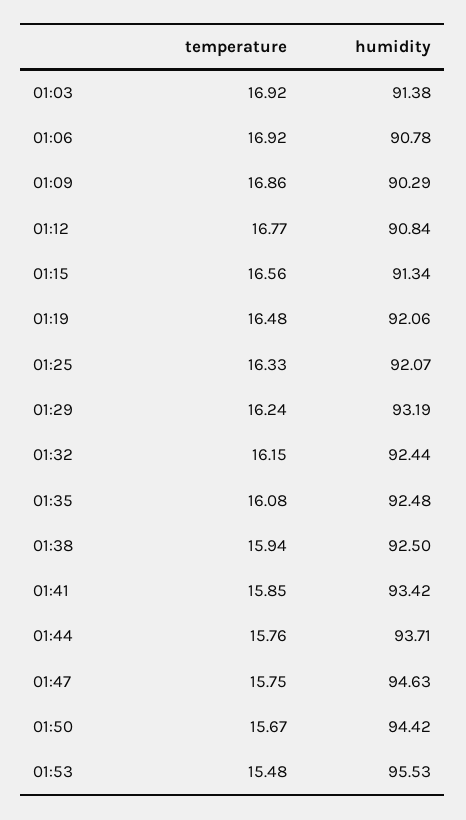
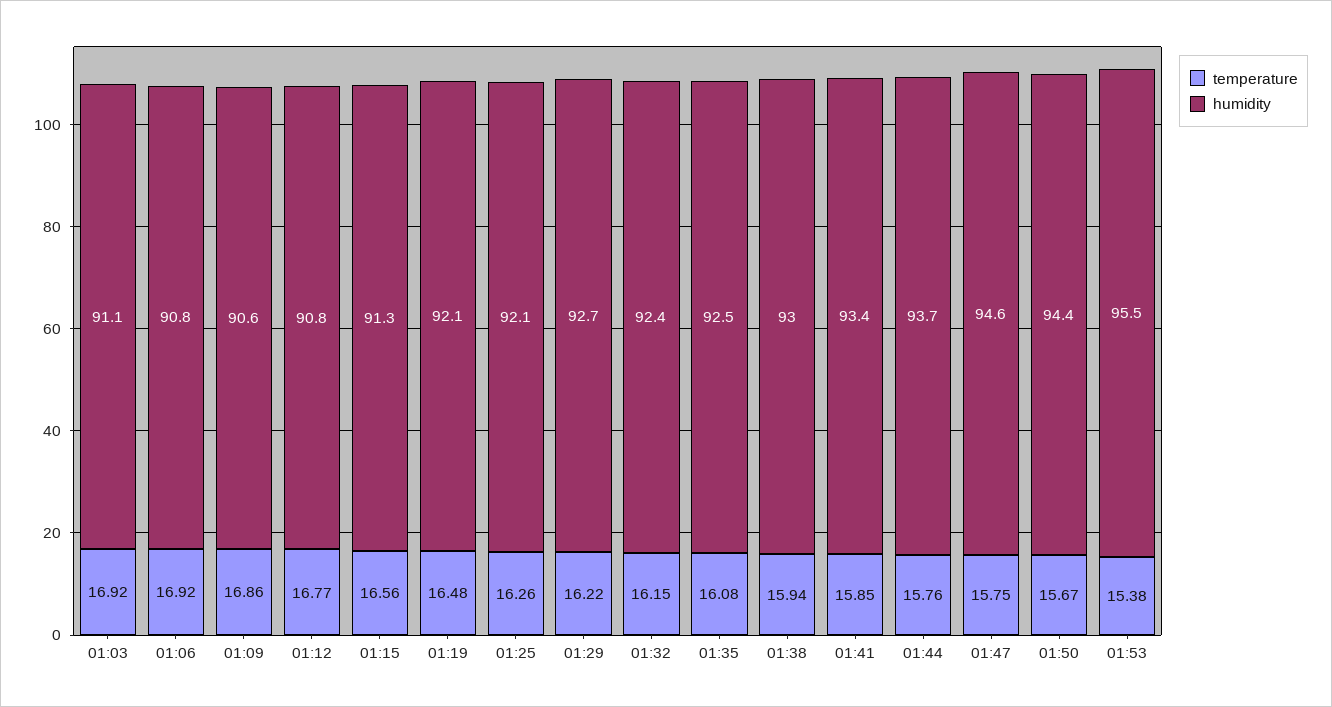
humidity, 01:03: 91.38 -> 91.1
humidity, 01:09: 90.29 -> 90.6
temperature, 01:25: 16.33 -> 16.26
temperature, 01:29: 16.24 -> 16.22
humidity, 01:29: 93.19 -> 92.7
humidity, 01:38: 92.5 -> 93
temperature, 01:53: 15.48 -> 15.38

